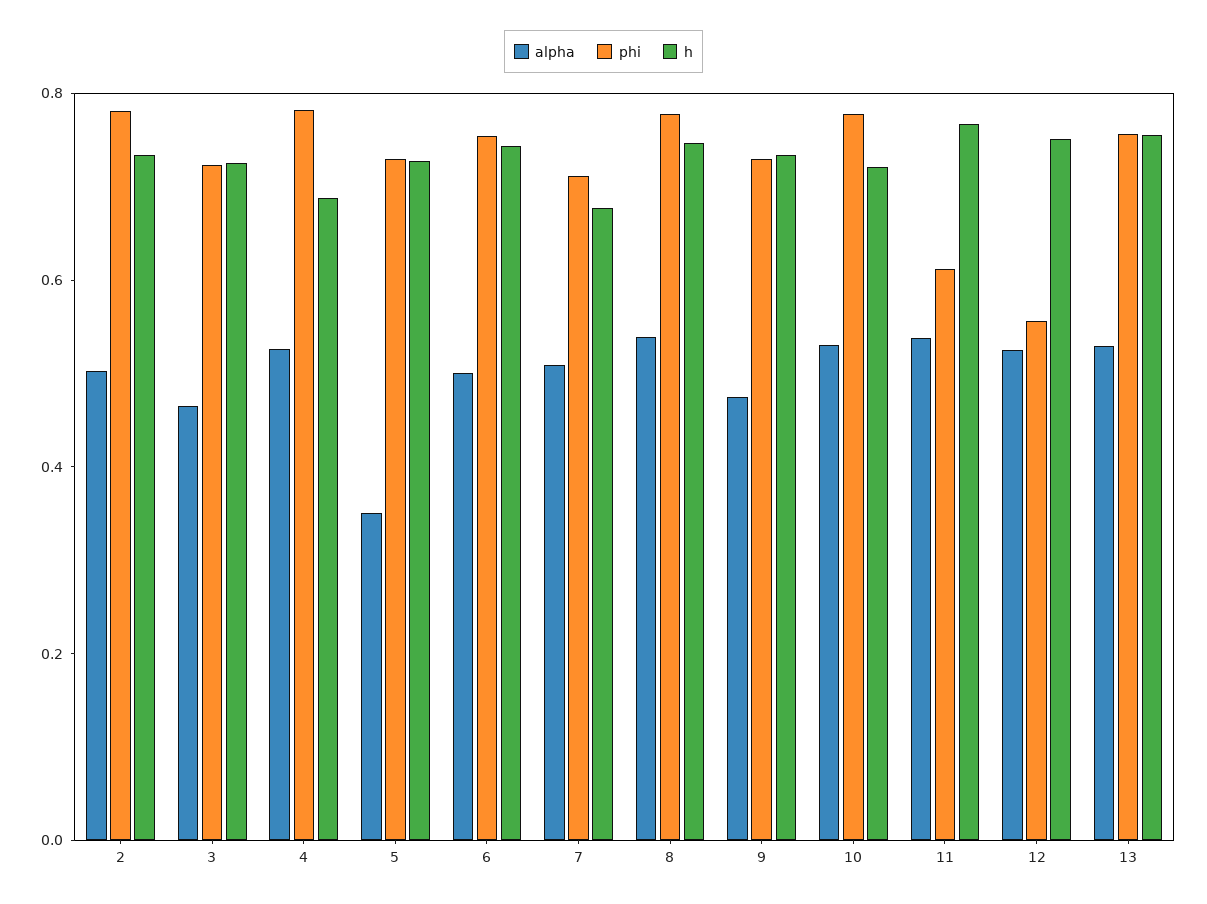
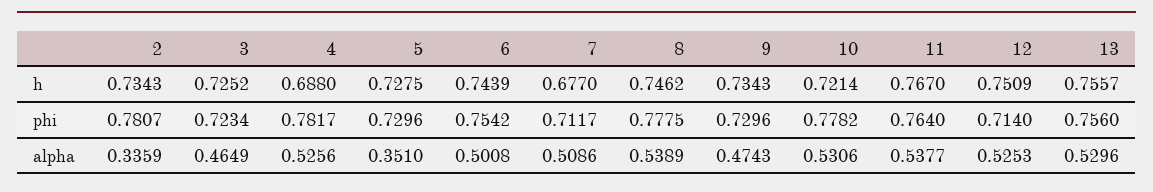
alpha, 2: 0.5 -> 0.3359
phi, 11: 0.6 -> 0.764
phi, 12: 0.55 -> 0.714

